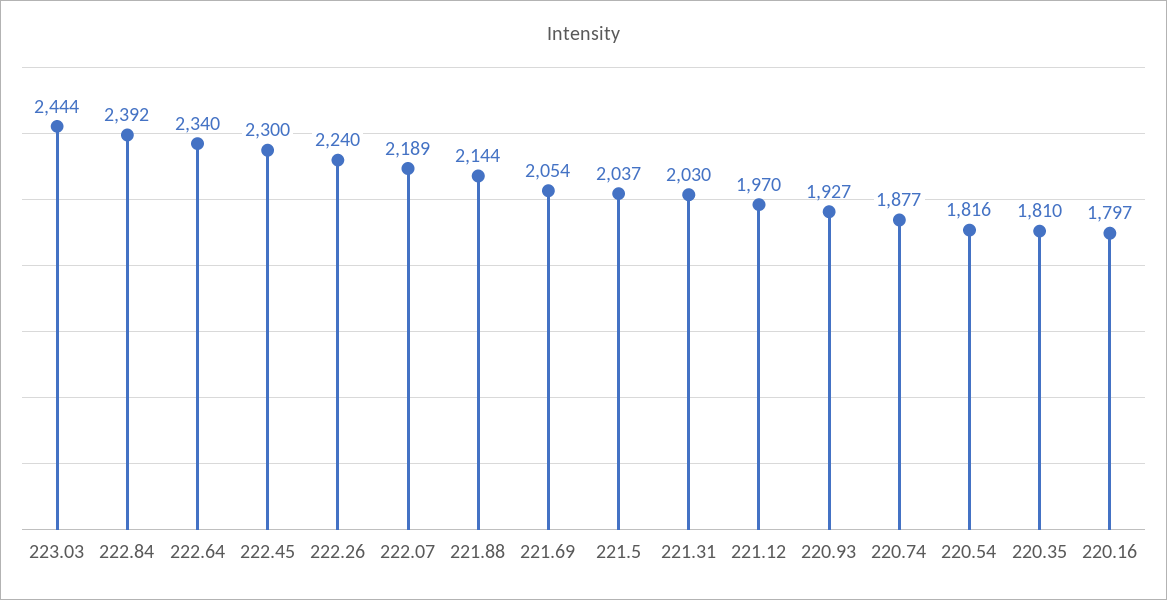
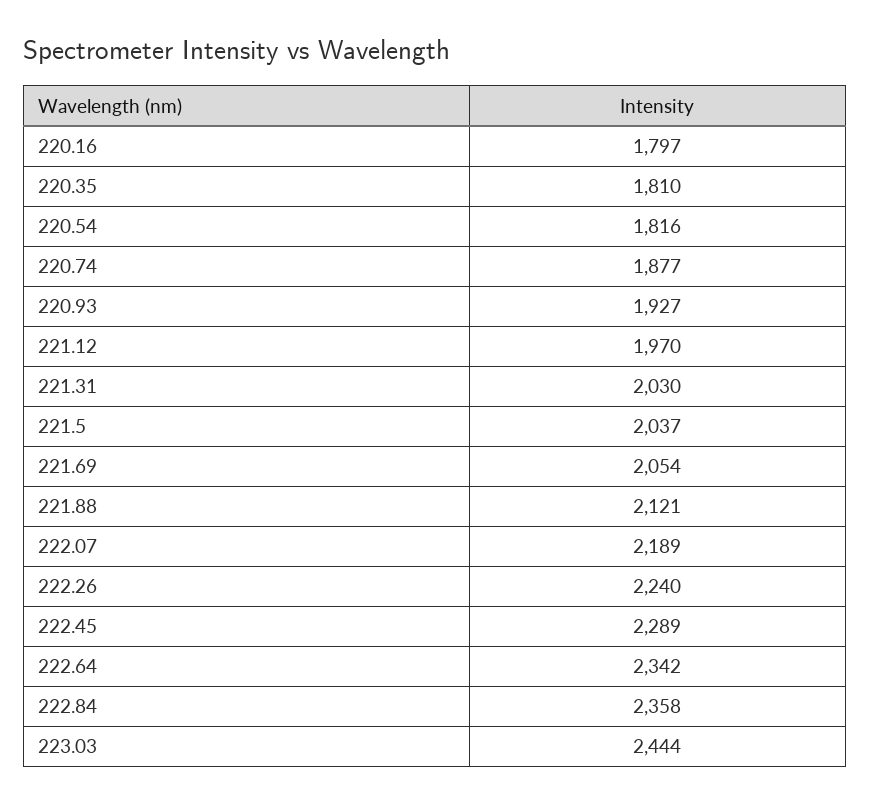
222.84: 2392 -> 2358
222.64: 2340 -> 2342
222.45: 2300 -> 2289
221.88: 2144 -> 2121

